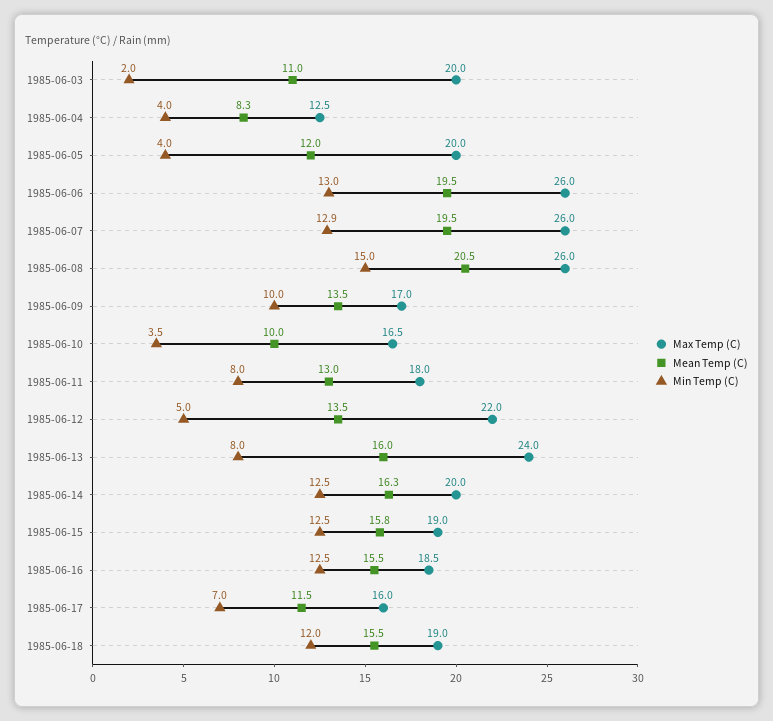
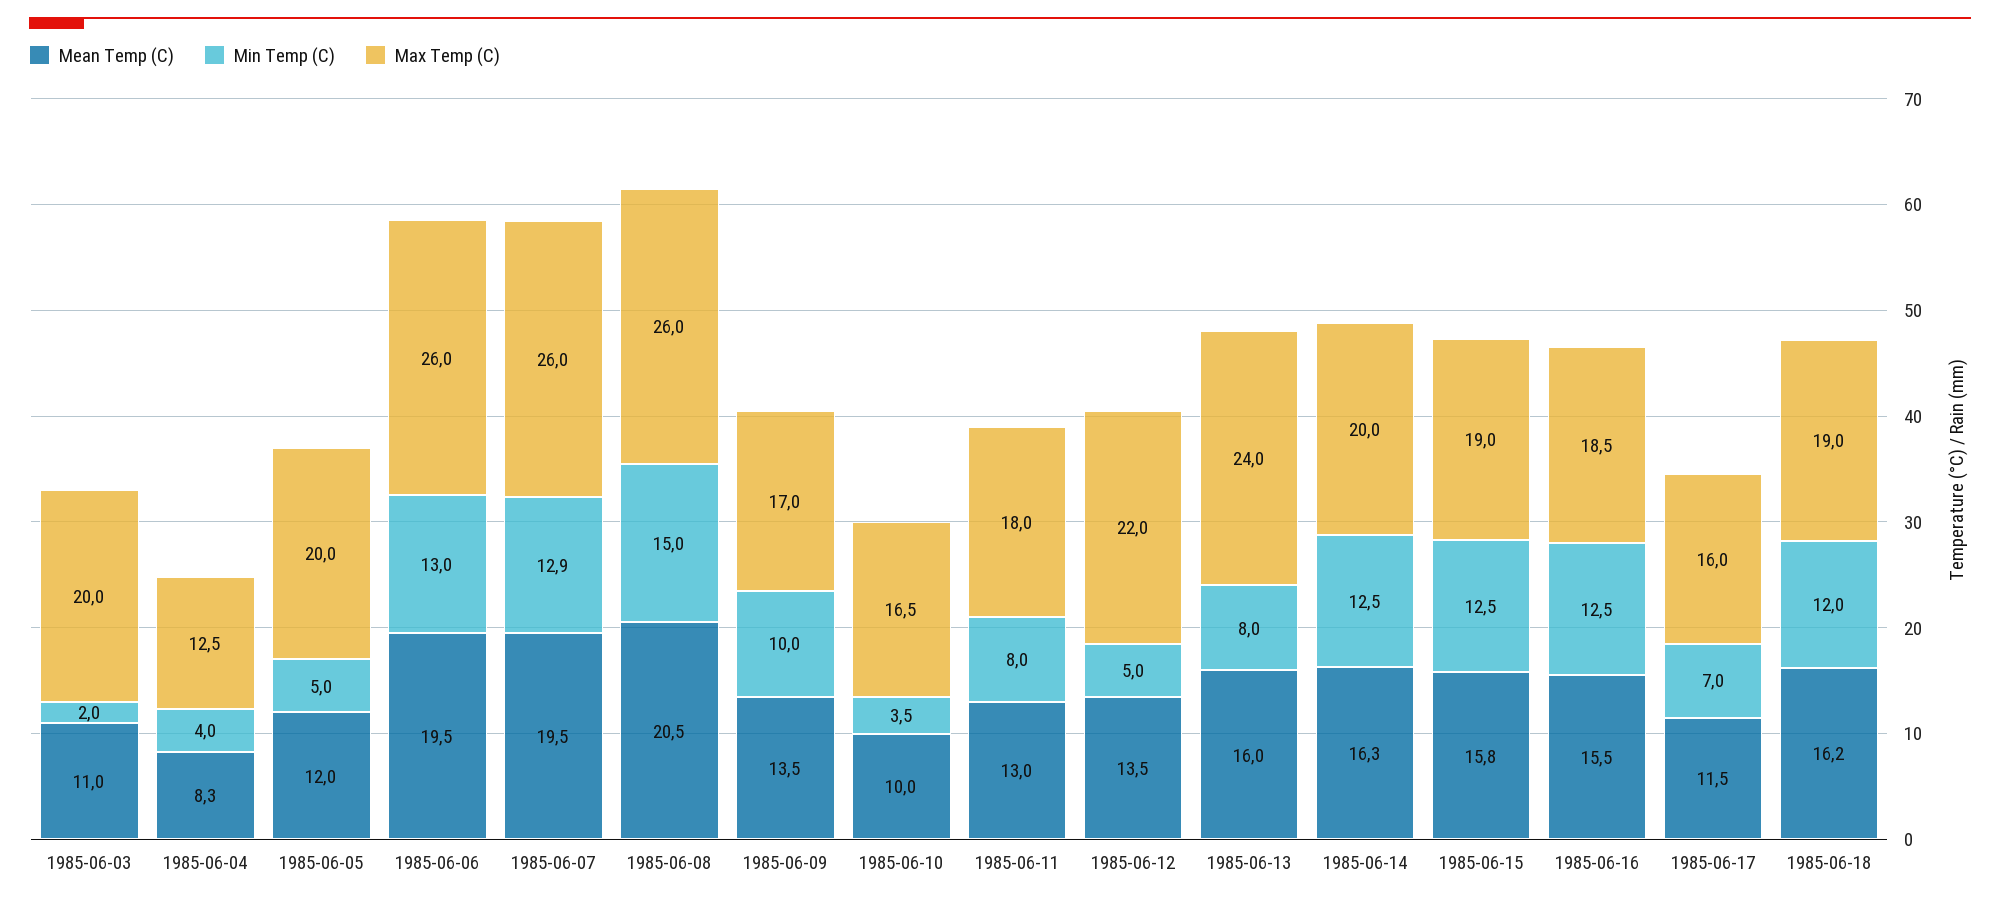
Min Temp (C), 1985-06-05: 4 -> 5
Mean Temp (C), 1985-06-18: 15.5 -> 16.2

